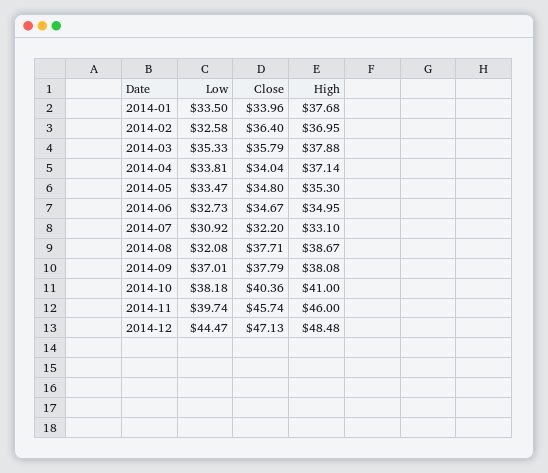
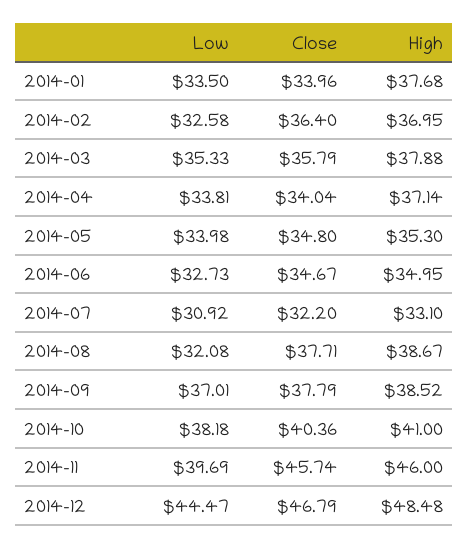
Low, 2014-05: 33.47 -> 33.98
High, 2014-09: 38.08 -> 38.52
Low, 2014-11: 39.74 -> 39.69
Close, 2014-12: 47.13 -> 46.79

